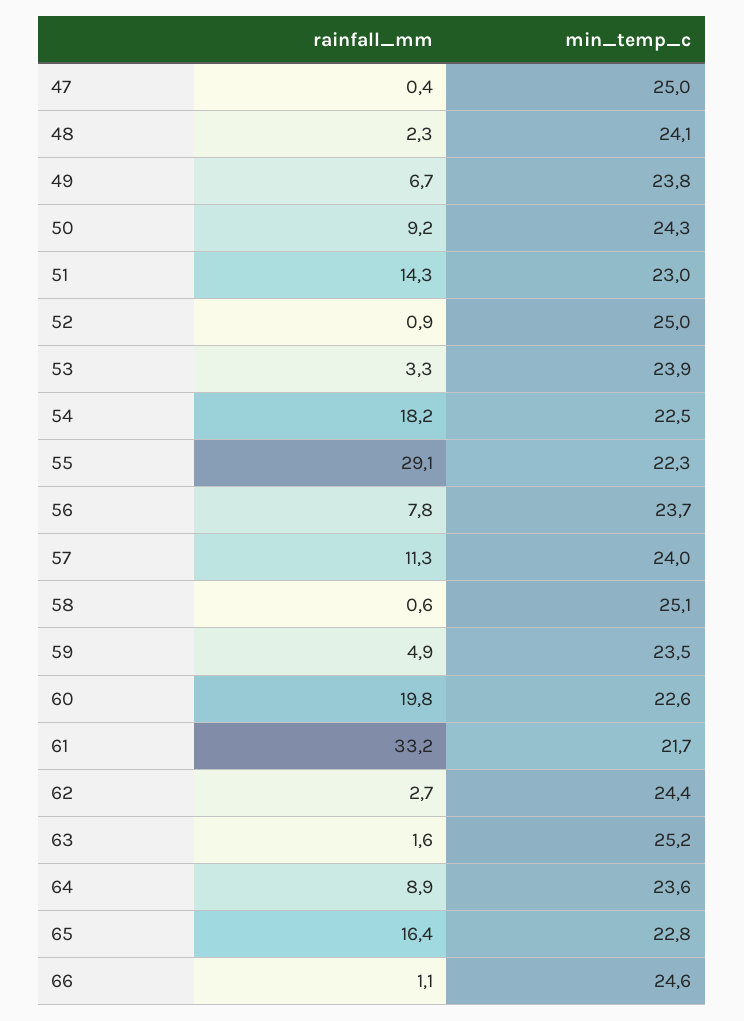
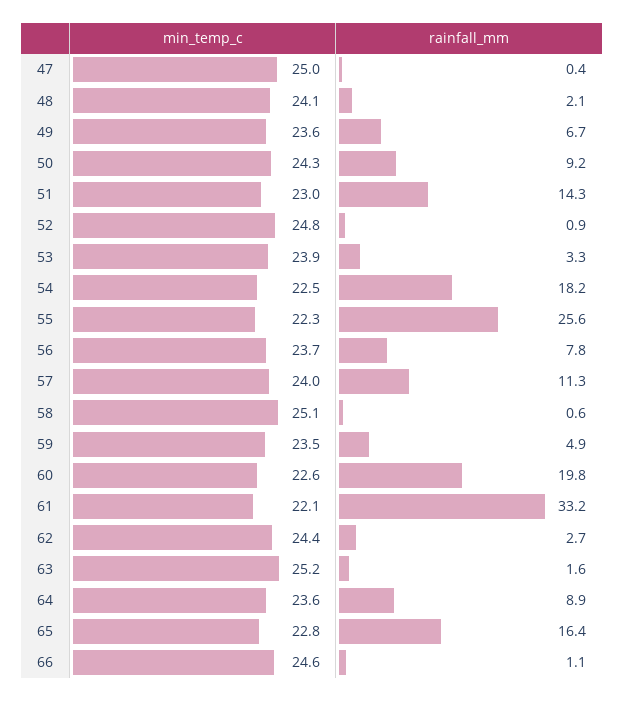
rainfall_mm, 48: 2.3 -> 2.1
min_temp_c, 49: 23.8 -> 23.6
min_temp_c, 52: 25 -> 24.8
rainfall_mm, 55: 29.1 -> 25.6
min_temp_c, 61: 21.7 -> 22.1

